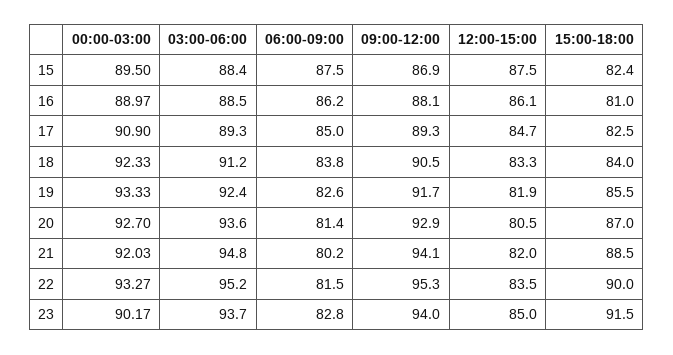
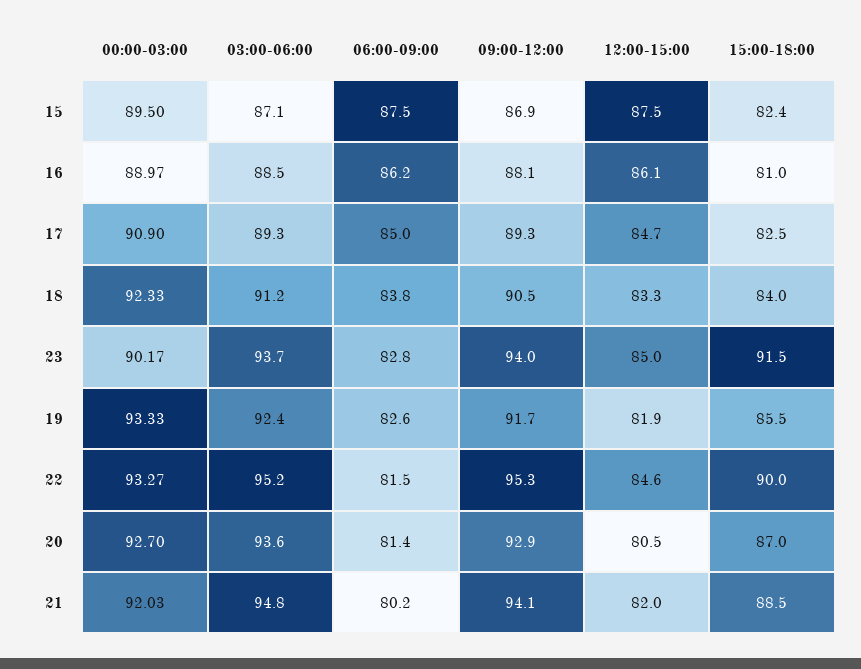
03:00-06:00, 15: 88.4 -> 87.1
12:00-15:00, 22: 83.5 -> 84.6

